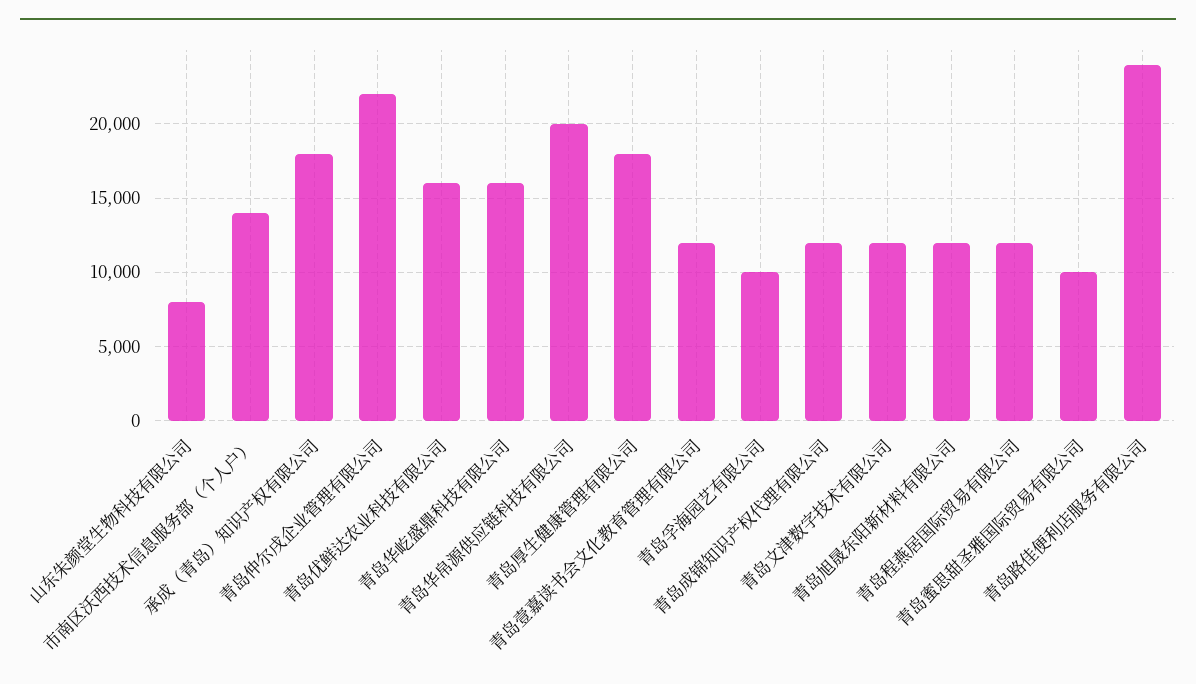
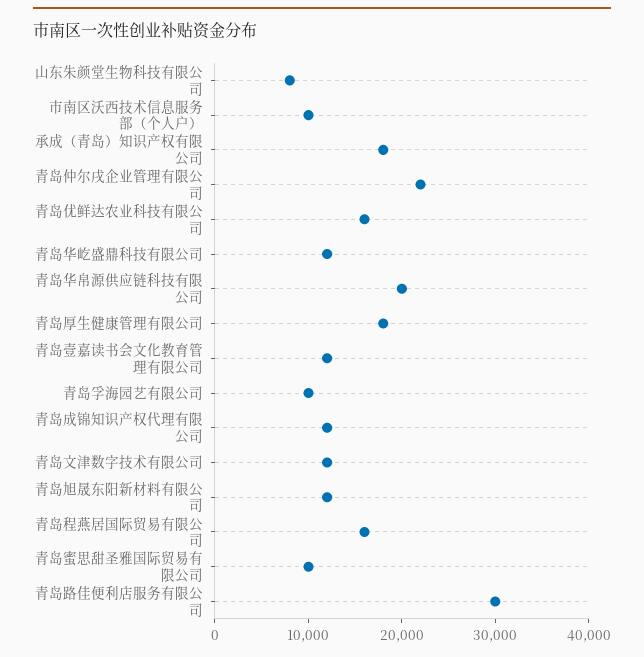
市南区沃西技术信息服务部（个人户）: 14000 -> 10000
青岛华屹盛鼎科技有限公司: 16000 -> 12000
青岛程燕居国际贸易有限公司: 12000 -> 16000
青岛路佳便利店服务有限公司: 24000 -> 30000

